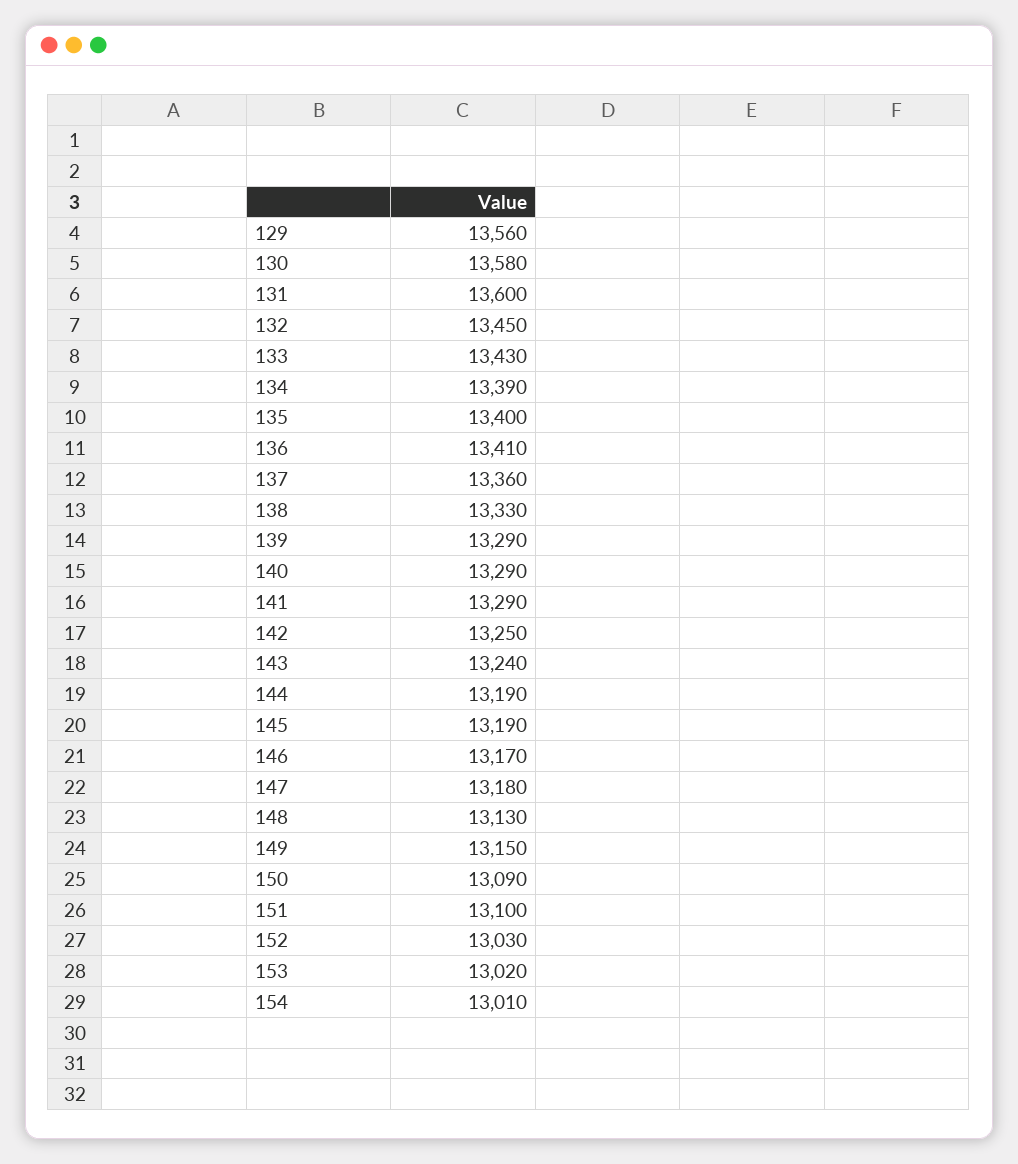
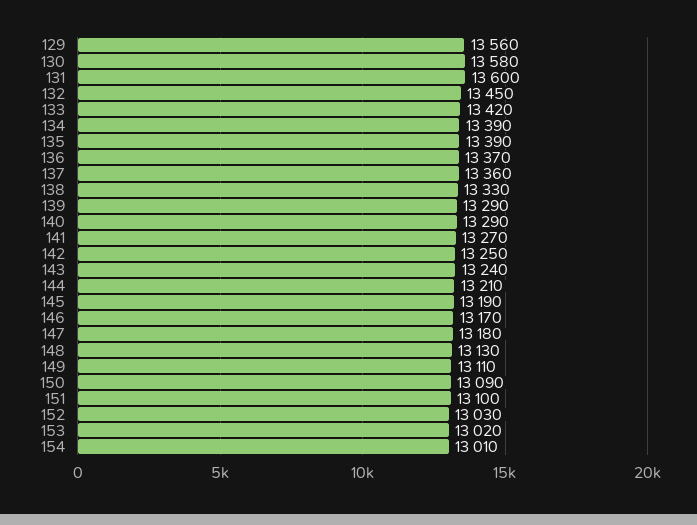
133: 13430 -> 13420
135: 13400 -> 13390
136: 13410 -> 13370
141: 13290 -> 13270
144: 13190 -> 13210
149: 13150 -> 13110

